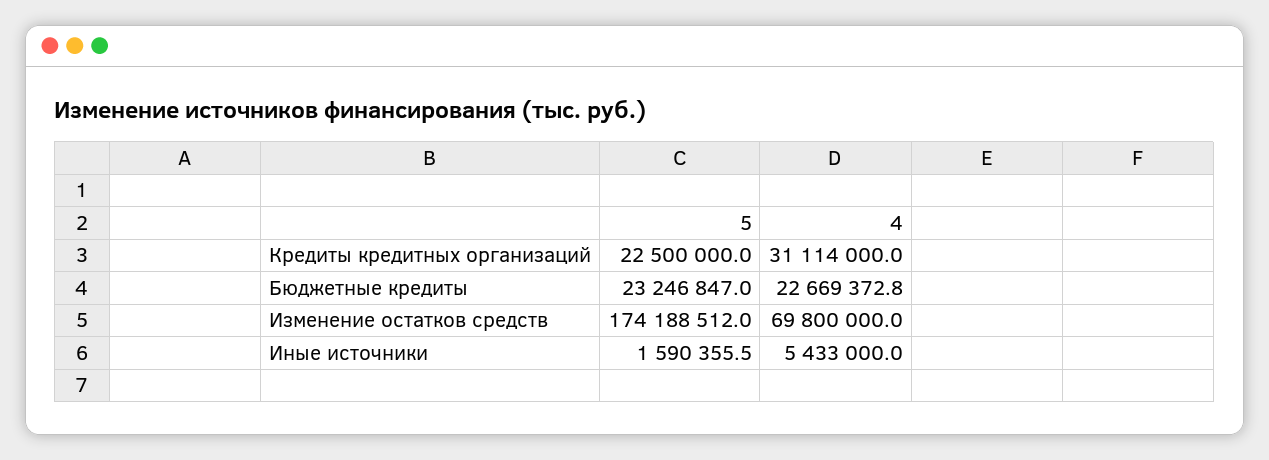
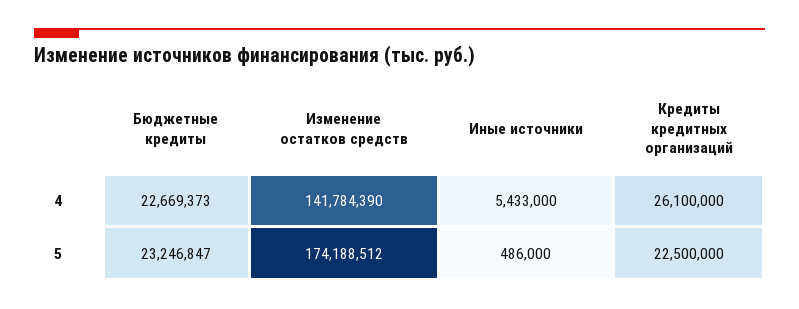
4, Кредиты кредитных организаций: 31114000 -> 26100000
4, Изменение остатков средств: 69800000 -> 141784390
5, Иные источники: 1590355.5 -> 486000

